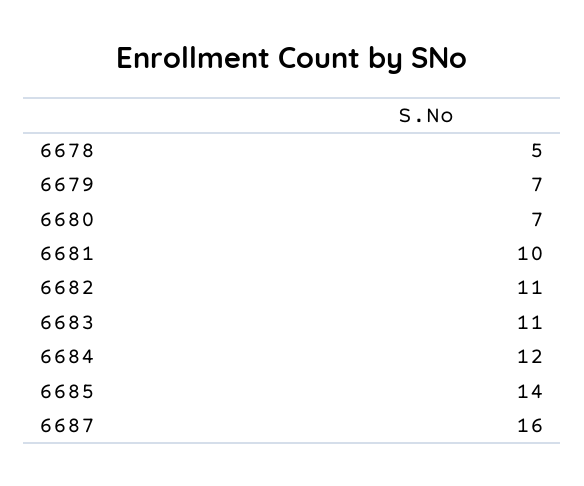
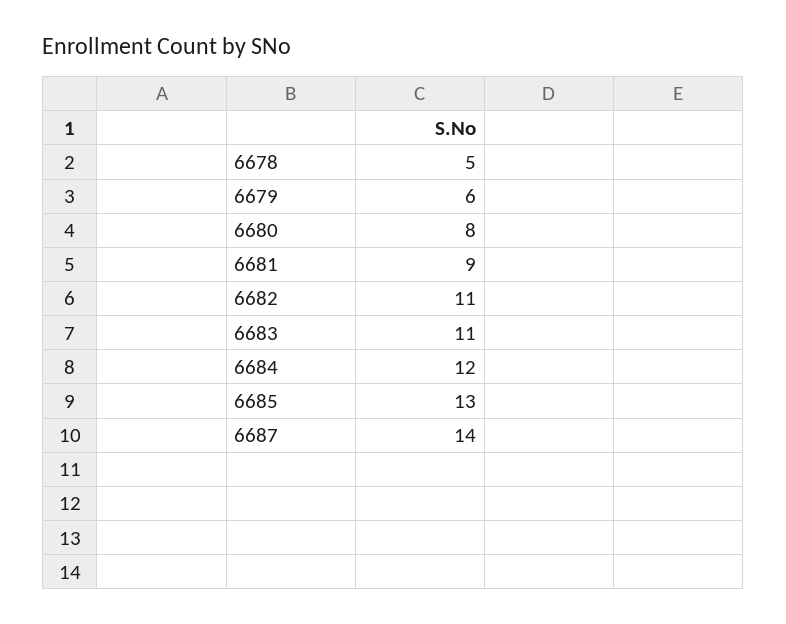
6679: 7 -> 6
6680: 7 -> 8
6681: 10 -> 9
6685: 14 -> 13
6687: 16 -> 14

